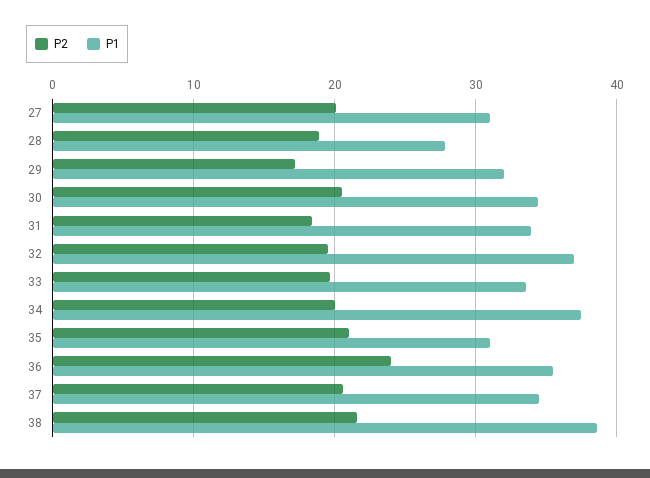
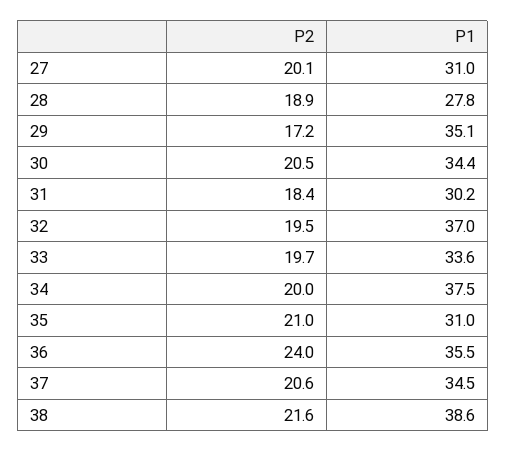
P1, 29: 32 -> 35.1
P1, 31: 34 -> 30.2

